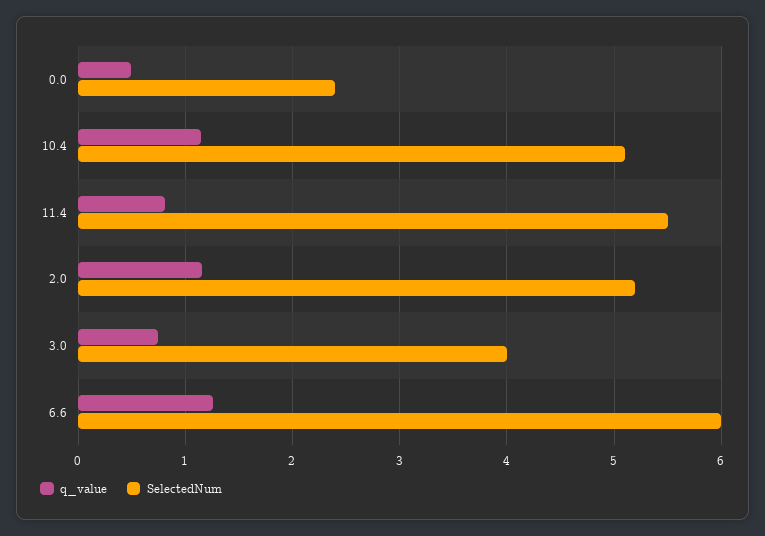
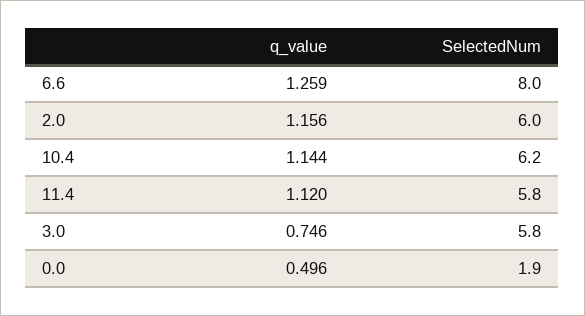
SelectedNum, 0.0: 2.4 -> 1.9
SelectedNum, 10.4: 5.1 -> 6.2
q_value, 11.4: 0.8 -> 1.12
SelectedNum, 11.4: 5.5 -> 5.8
SelectedNum, 2.0: 5.2 -> 6
SelectedNum, 3.0: 4 -> 5.8
SelectedNum, 6.6: 6 -> 8

